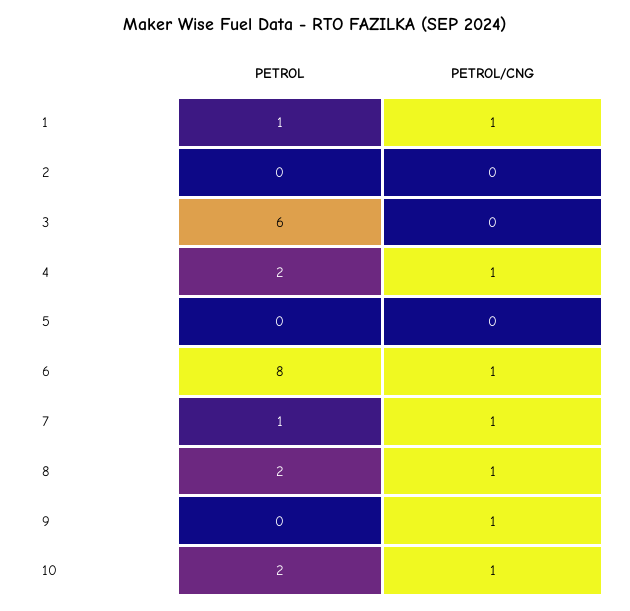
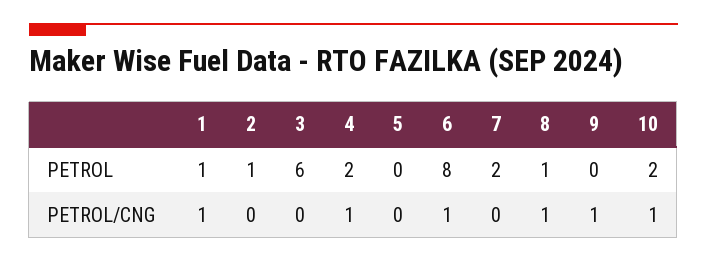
PETROL, 2: 0 -> 1
PETROL, 7: 1 -> 2
PETROL/CNG, 7: 1 -> 0
PETROL, 8: 2 -> 1

